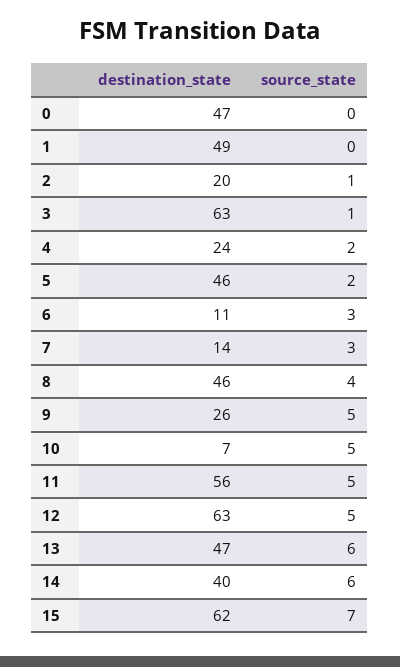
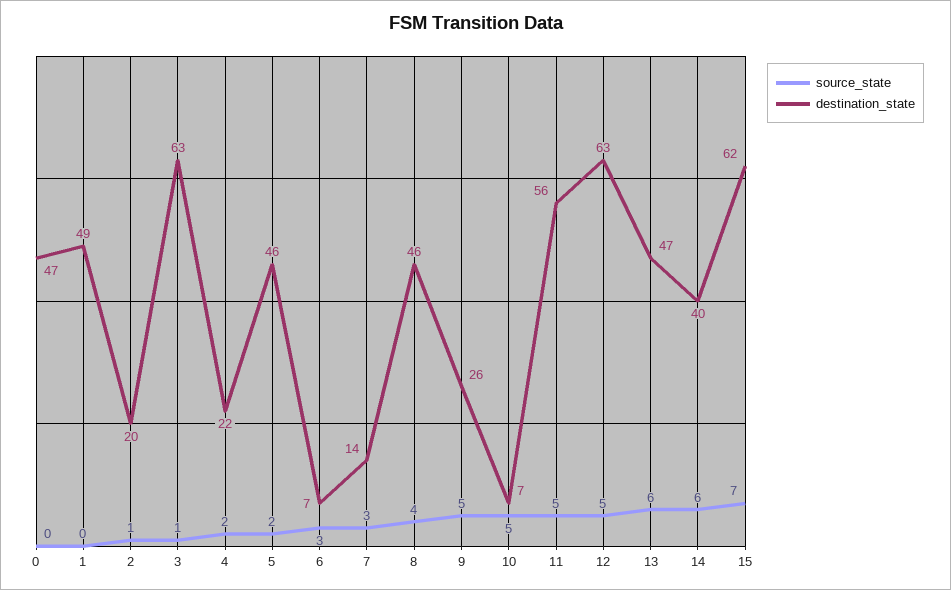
destination_state, 4: 24 -> 22
destination_state, 6: 11 -> 7

